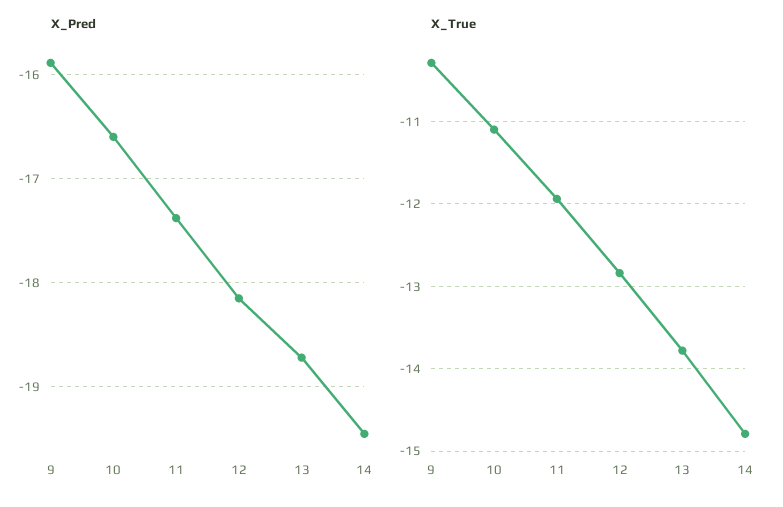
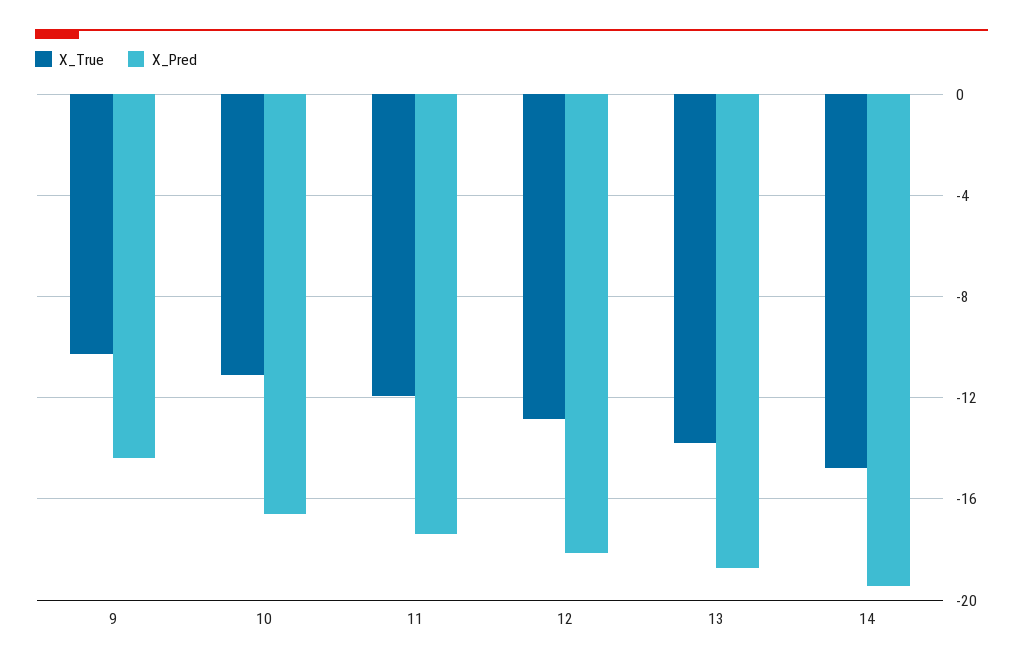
X_Pred, 9: -15.9 -> -14.5

